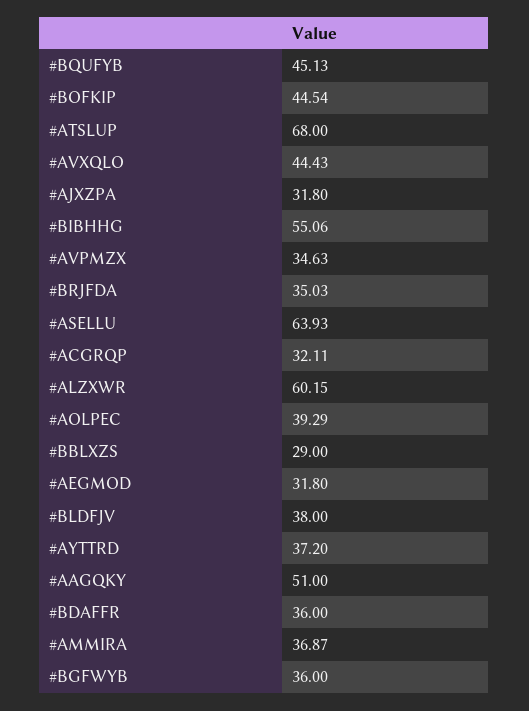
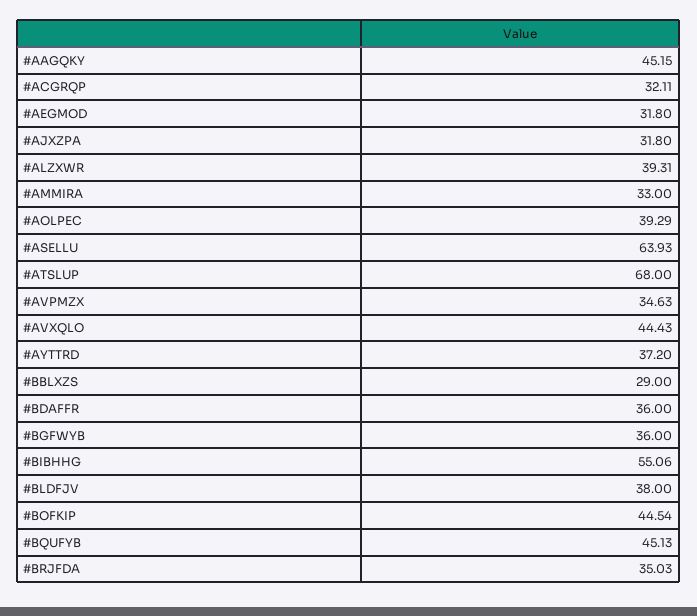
#ALZXWR: 60.15 -> 39.31
#AAGQKY: 51 -> 45.15
#AMMIRA: 36.87 -> 33

